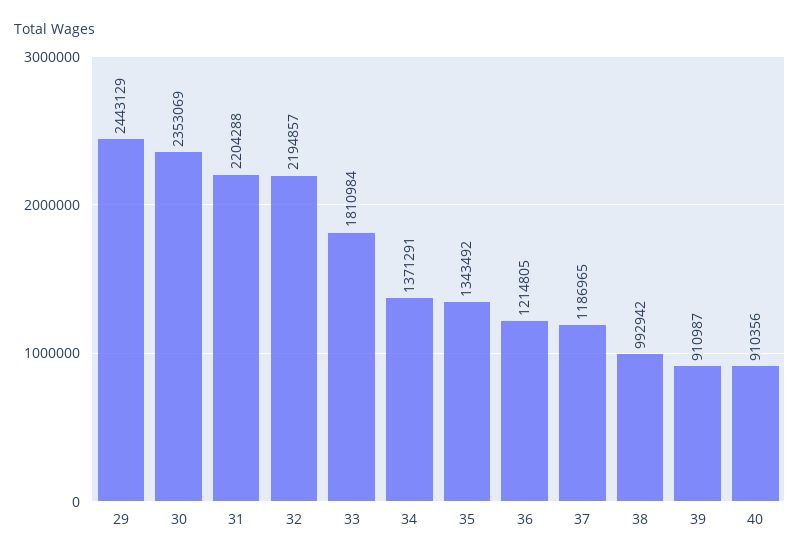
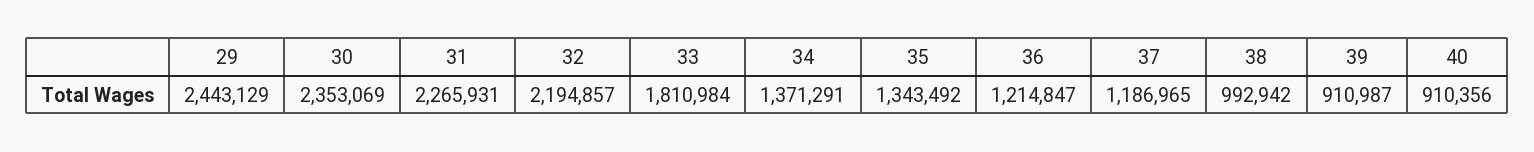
31: 2204288 -> 2265931
36: 1214805 -> 1214847

